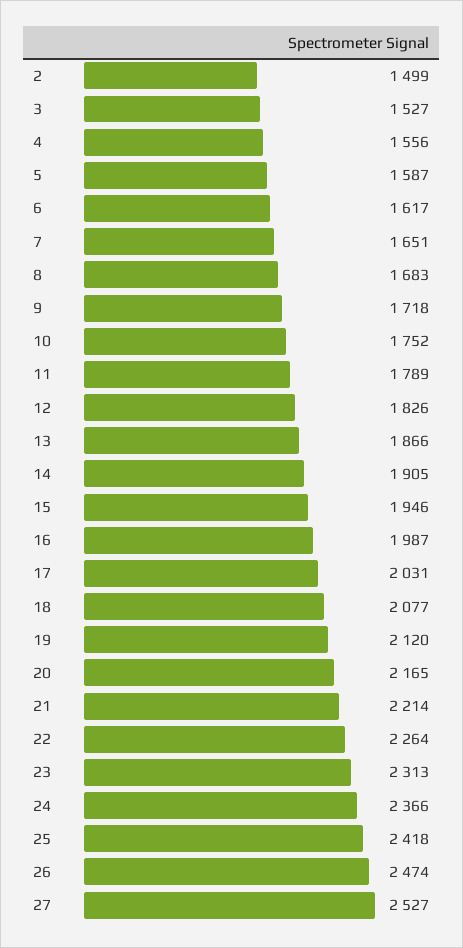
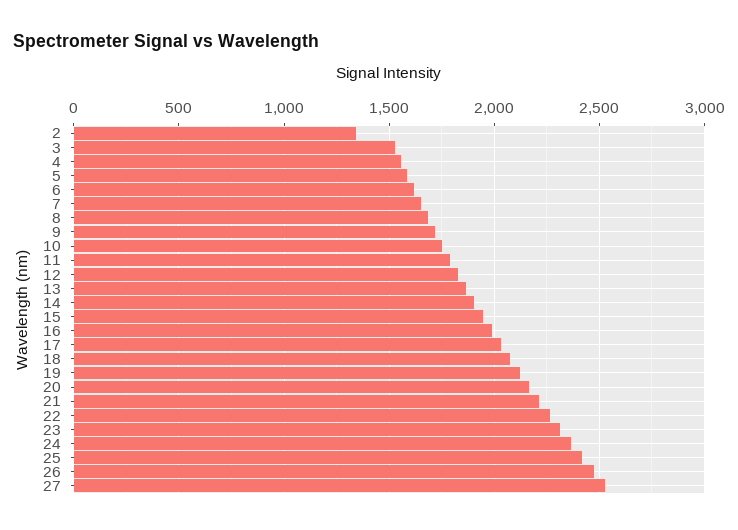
2: 1499 -> 1350

